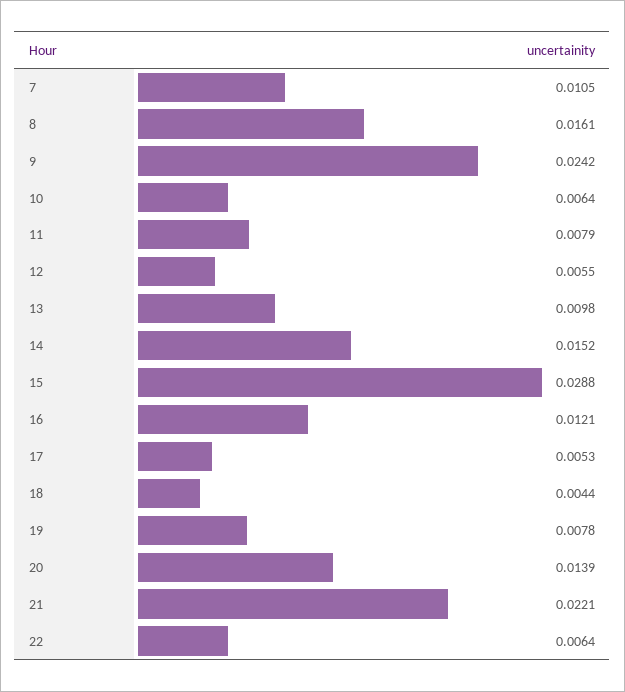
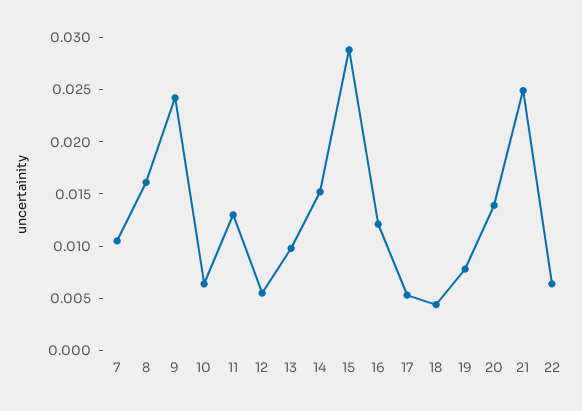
11: 0.0079 -> 0.013
21: 0.0221 -> 0.025

